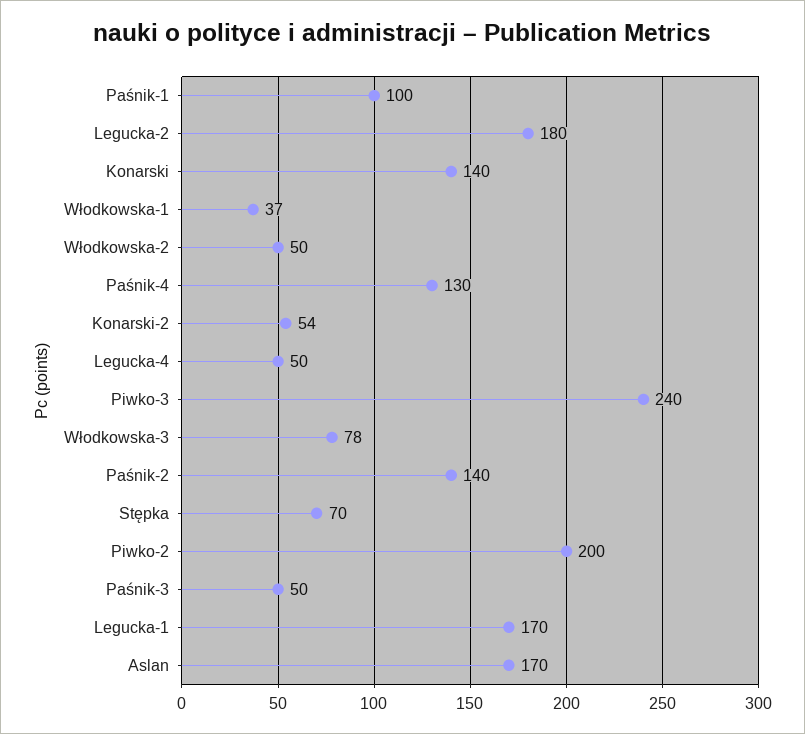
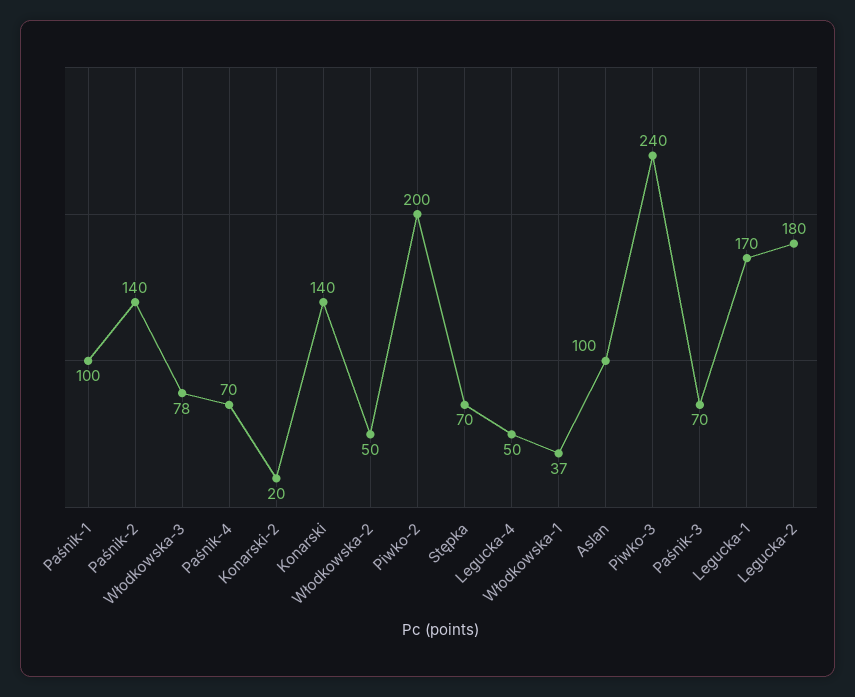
Paśnik-4: 130 -> 70
Konarski-2: 54 -> 20
Paśnik-3: 50 -> 70
Aslan: 170 -> 100

